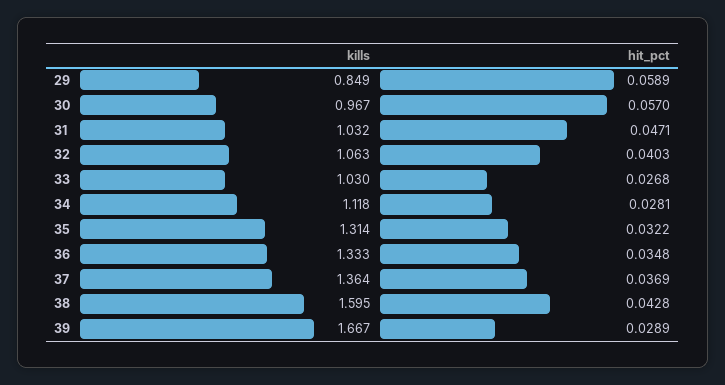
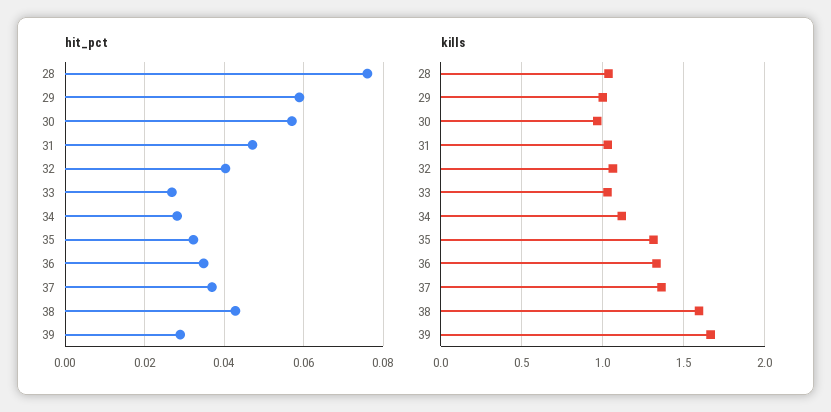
kills, 29: 0.849 -> 1
hit_pct, 28: none -> 0.076
kills, 28: none -> 1.05

